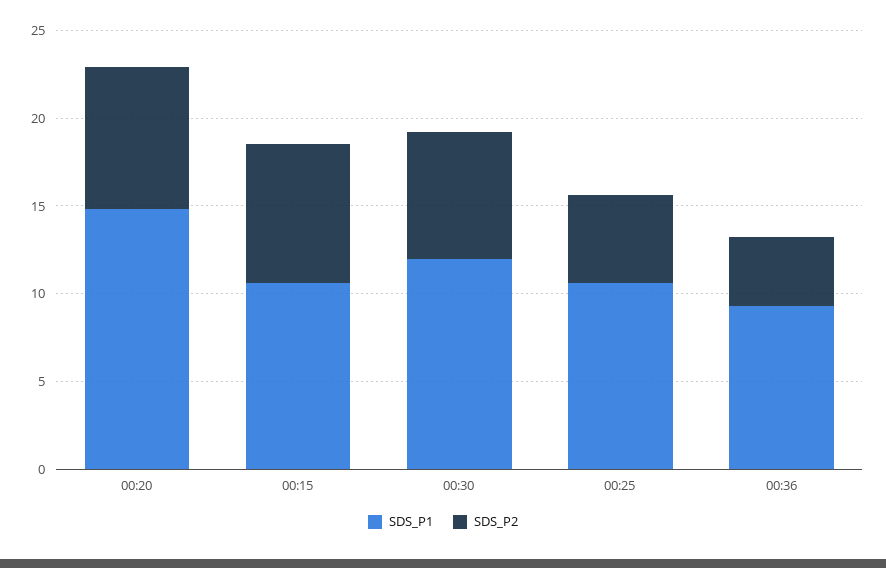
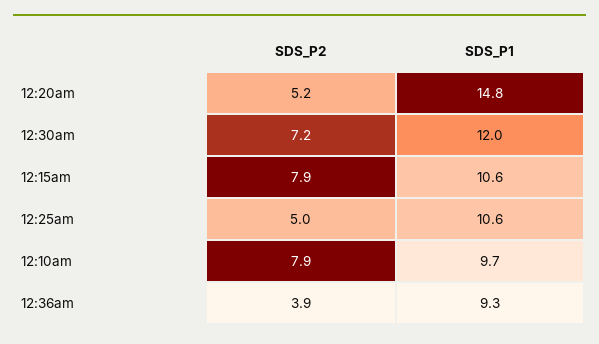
SDS_P2, 00:20: 8 -> 5.2
SDS_P2, 12:10am: none -> 7.9
SDS_P1, 12:10am: none -> 9.7

